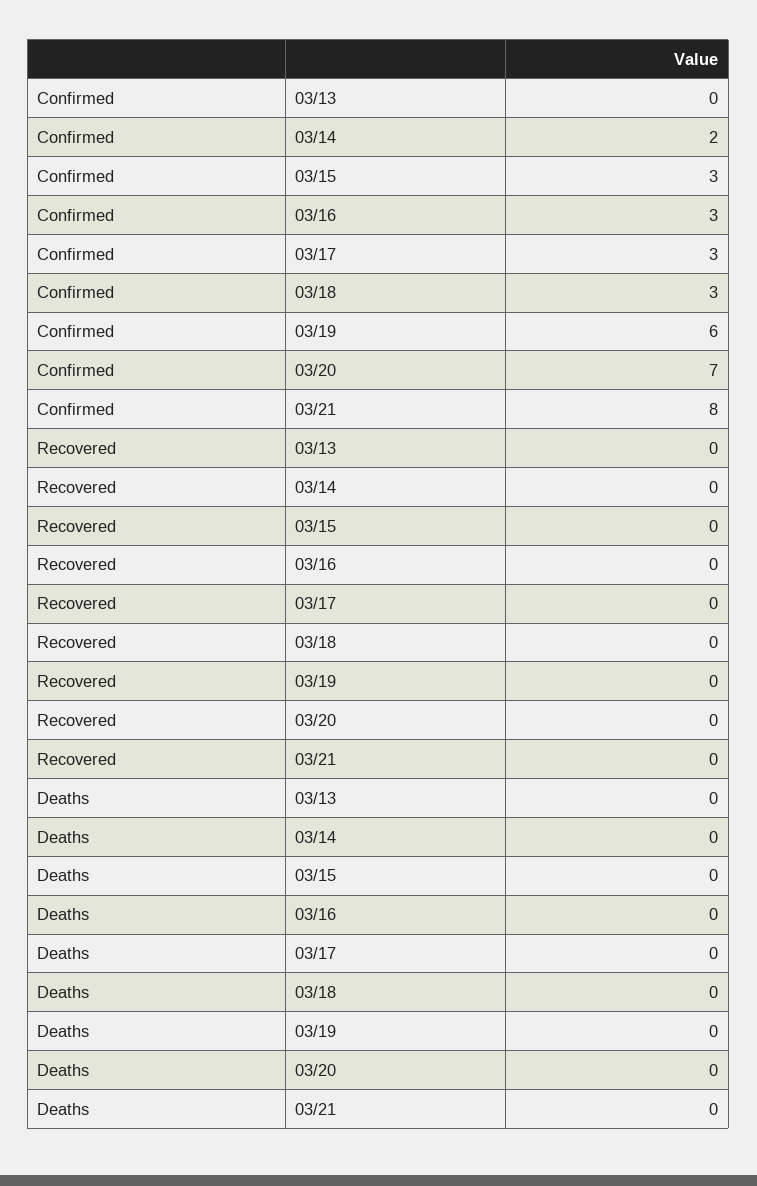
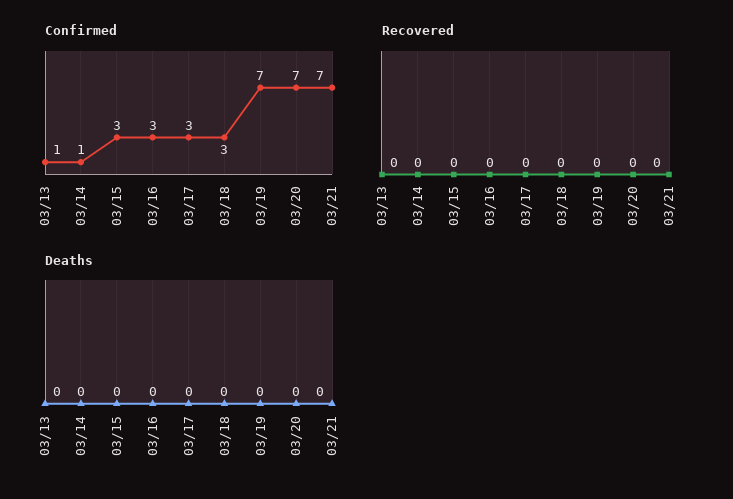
Confirmed, 03/13: 0 -> 1
Confirmed, 03/14: 2 -> 1
Confirmed, 03/19: 6 -> 7
Confirmed, 03/21: 8 -> 7

